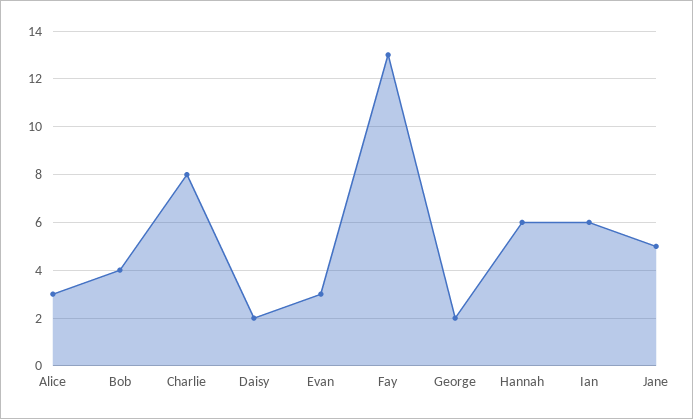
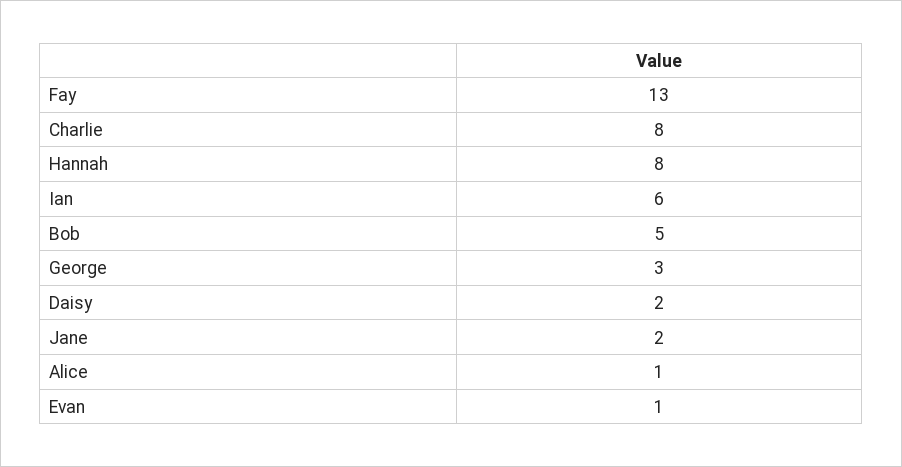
Alice: 3 -> 1
Bob: 4 -> 5
Evan: 3 -> 1
George: 2 -> 3
Hannah: 6 -> 8
Jane: 5 -> 2

